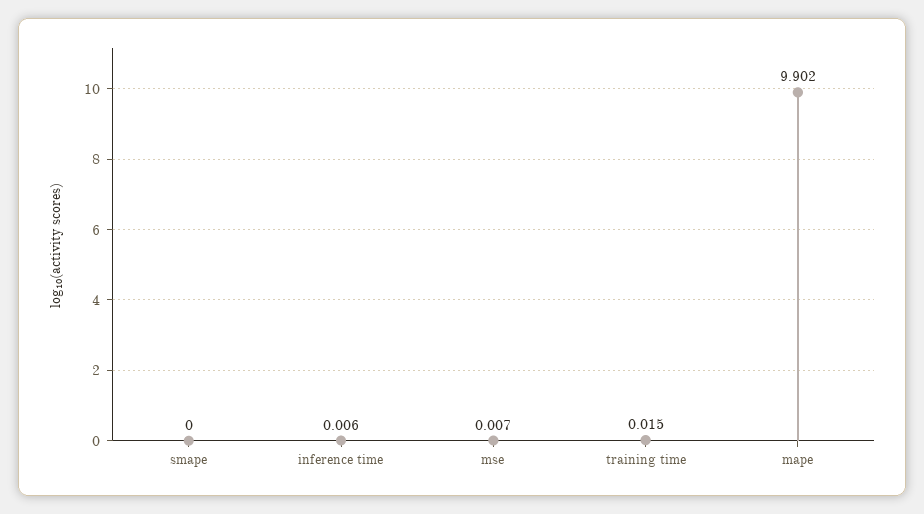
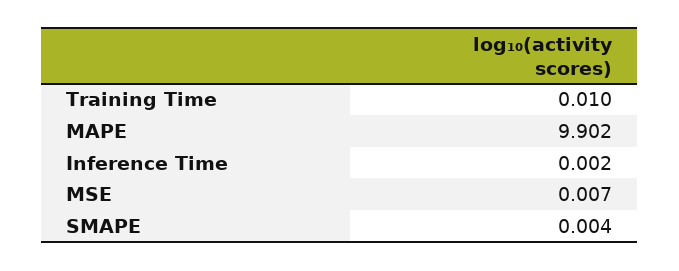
smape: 0 -> 0.004
inference time: 0.006 -> 0.002
training time: 0.015 -> 0.01

